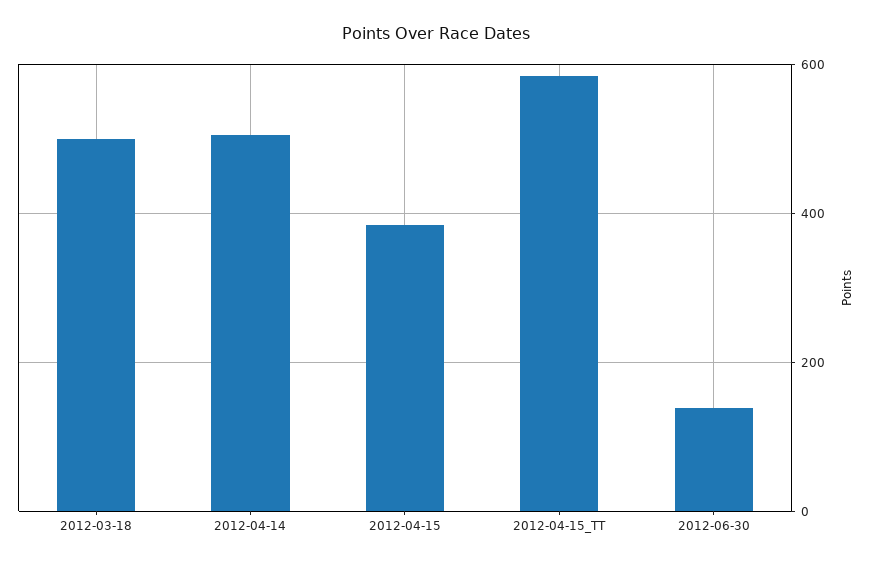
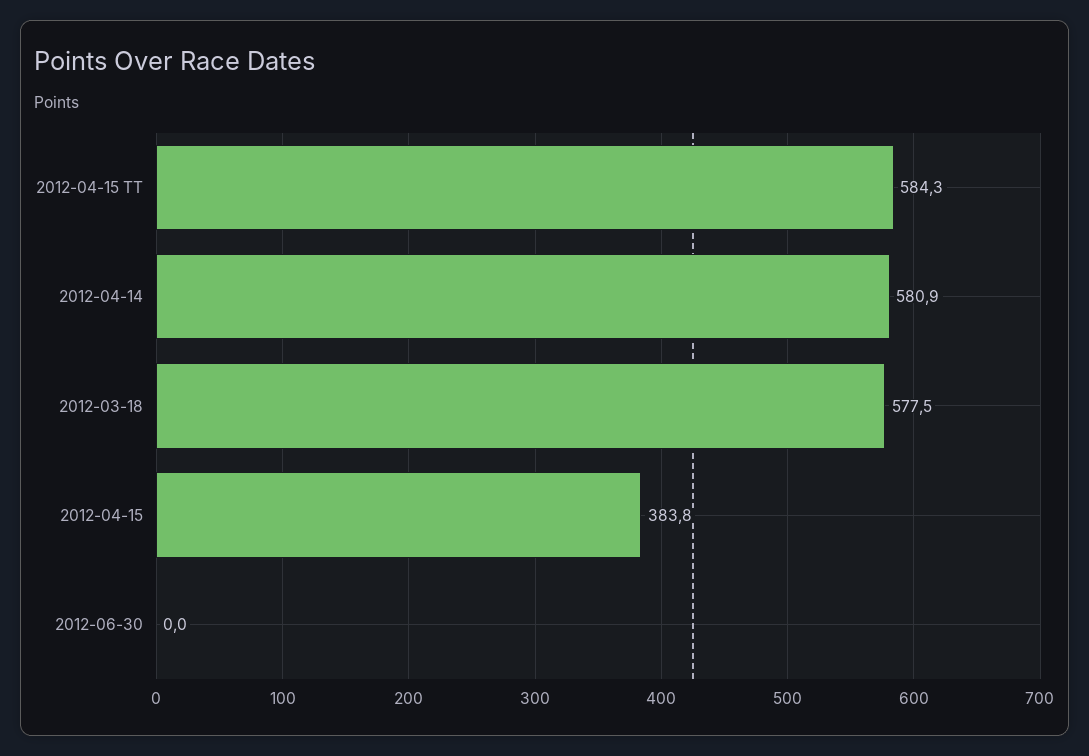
2012-03-18: 500 -> 577.5
2012-04-14: 500 -> 580.9
2012-06-30: 140 -> 0

